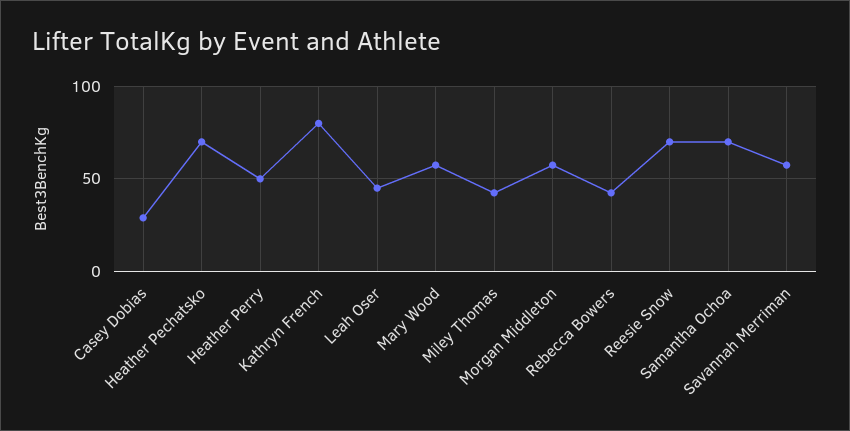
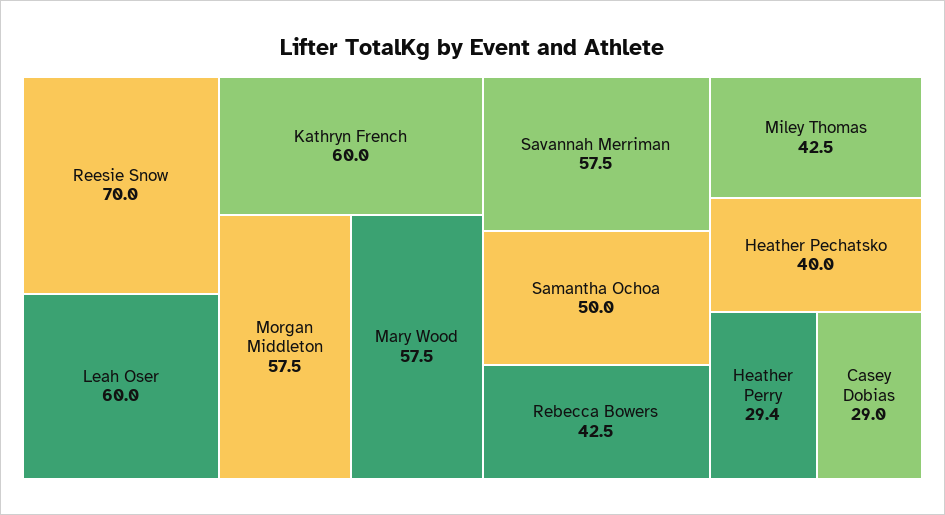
Heather Pechatsko: 70 -> 40
Heather Perry: 50 -> 29.4
Kathryn French: 80 -> 60
Leah Oser: 45 -> 60
Samantha Ochoa: 70 -> 50

